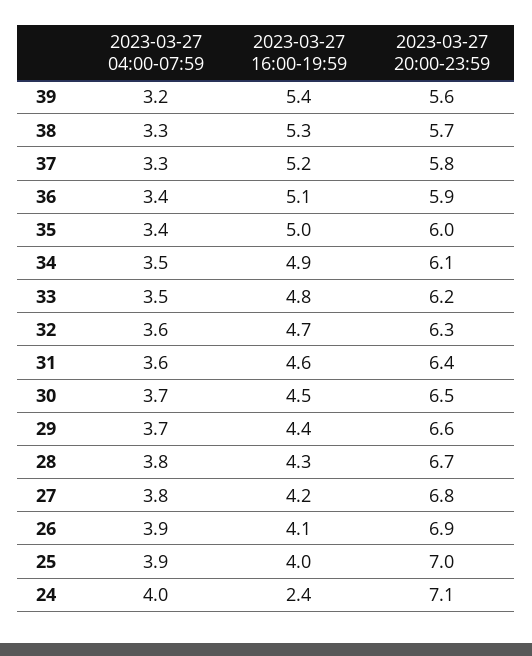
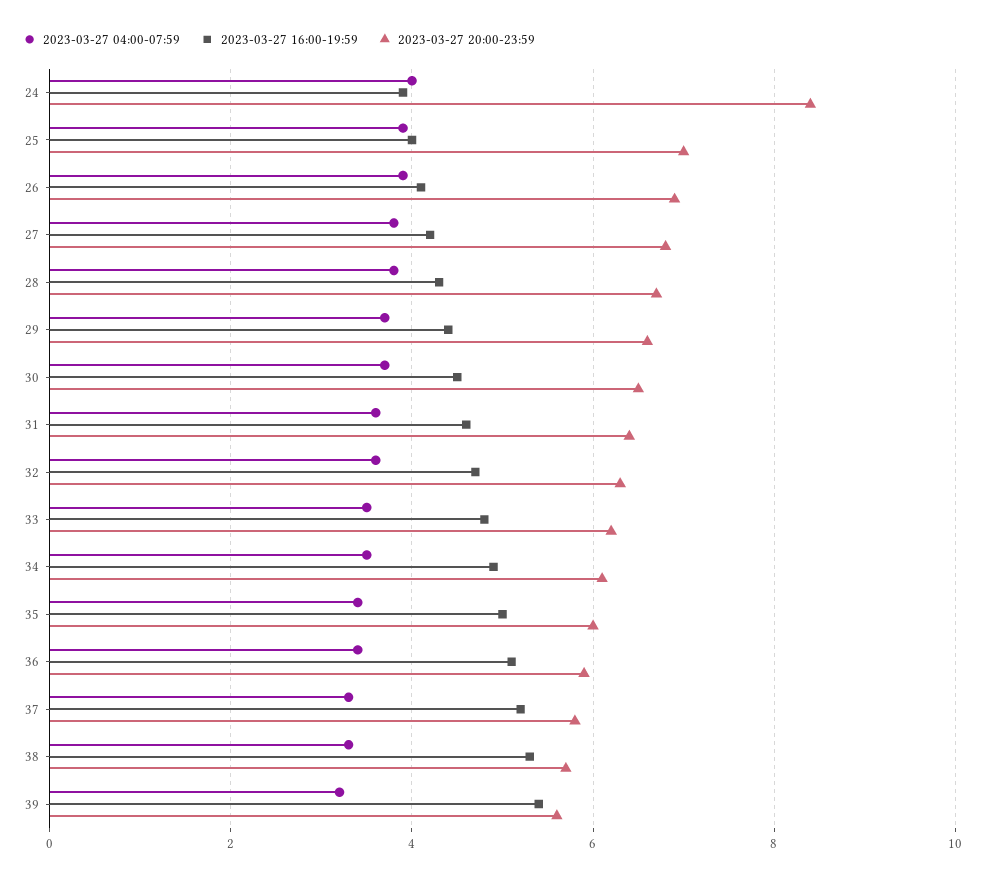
2023-03-27 16:00-19:59, 24: 2.4 -> 4
2023-03-27 20:00-23:59, 24: 7.1 -> 8.5

